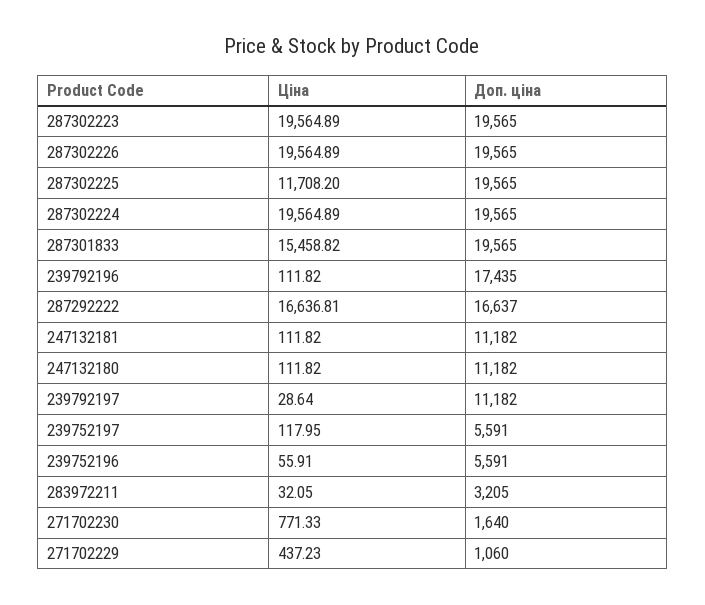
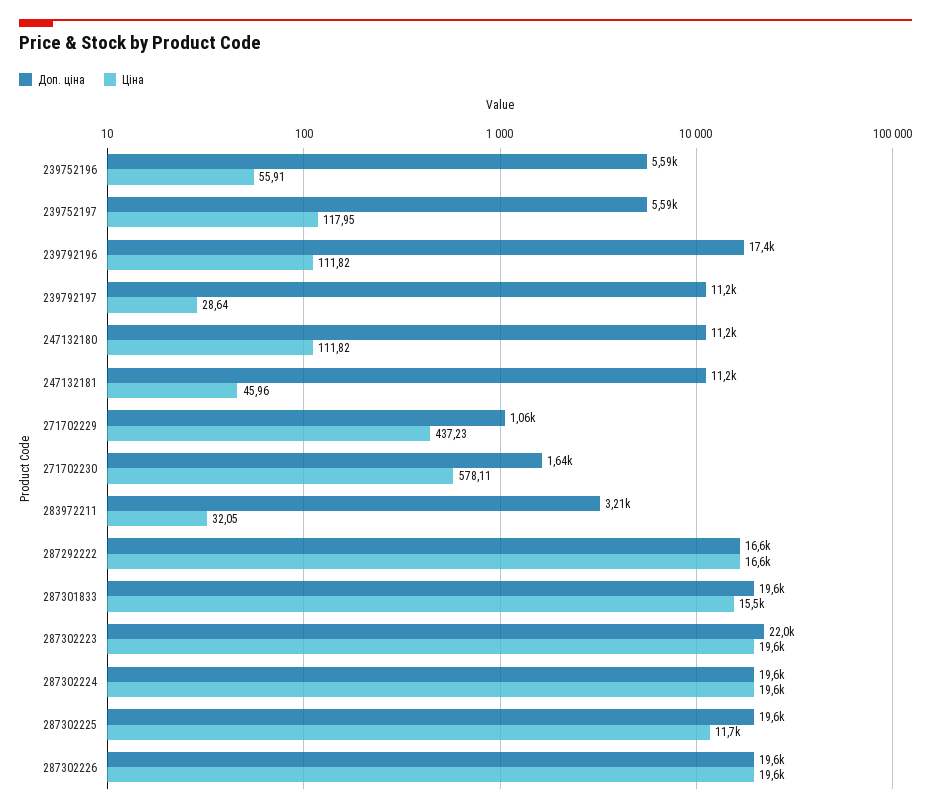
Доп. ціна, 287302223: 19565 -> 22000
Ціна, 247132181: 111.82 -> 45.96
Ціна, 271702230: 771.33 -> 578.11

